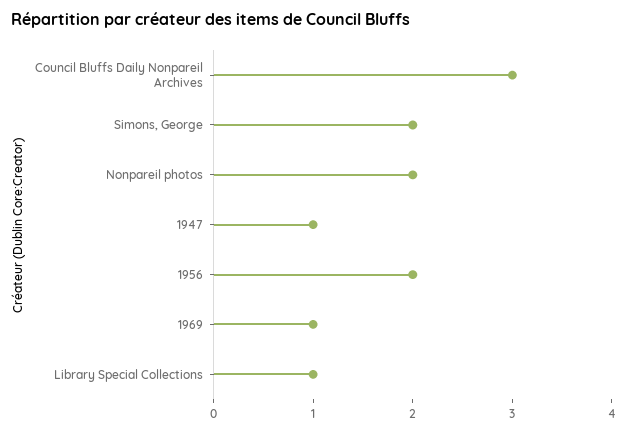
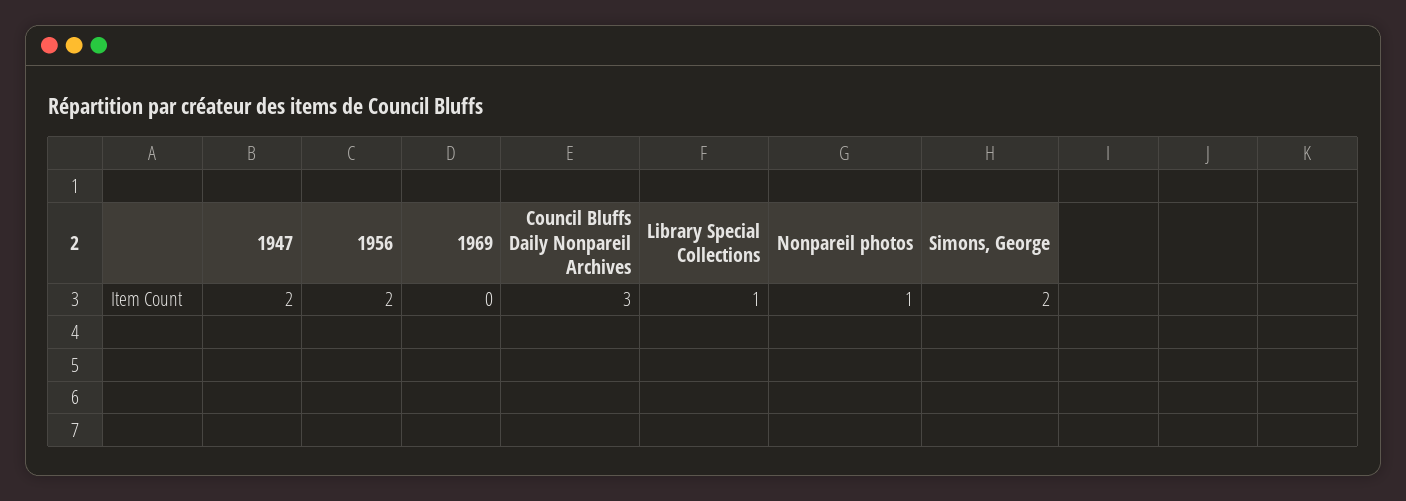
Nonpareil photos: 2 -> 1
1947: 1 -> 2
1969: 1 -> 0

